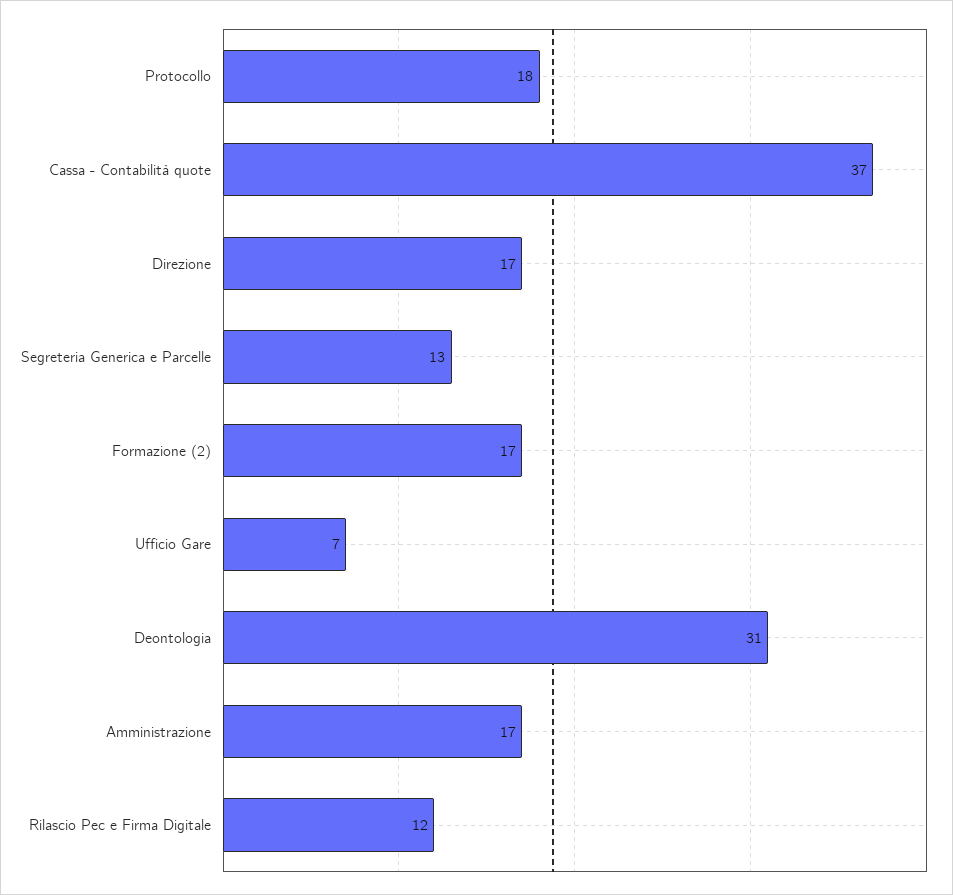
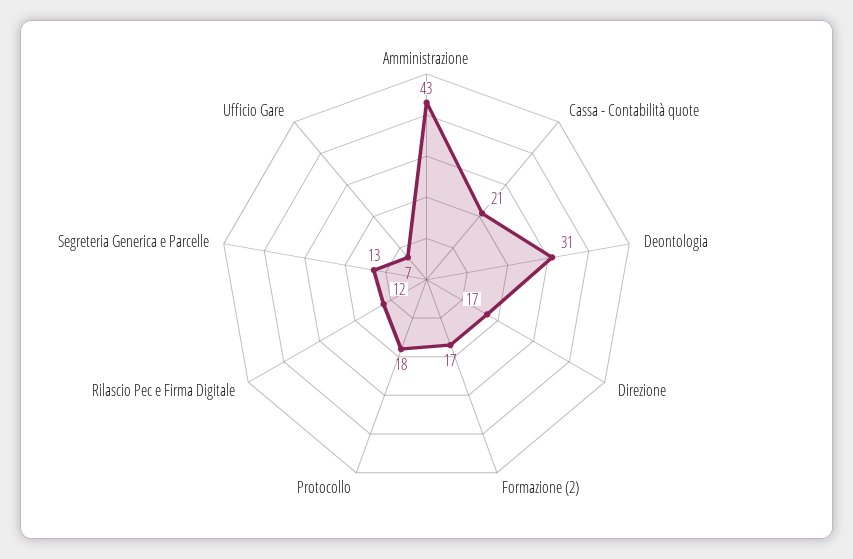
Cassa - Contabilità quote: 37 -> 21
Amministrazione: 17 -> 43

